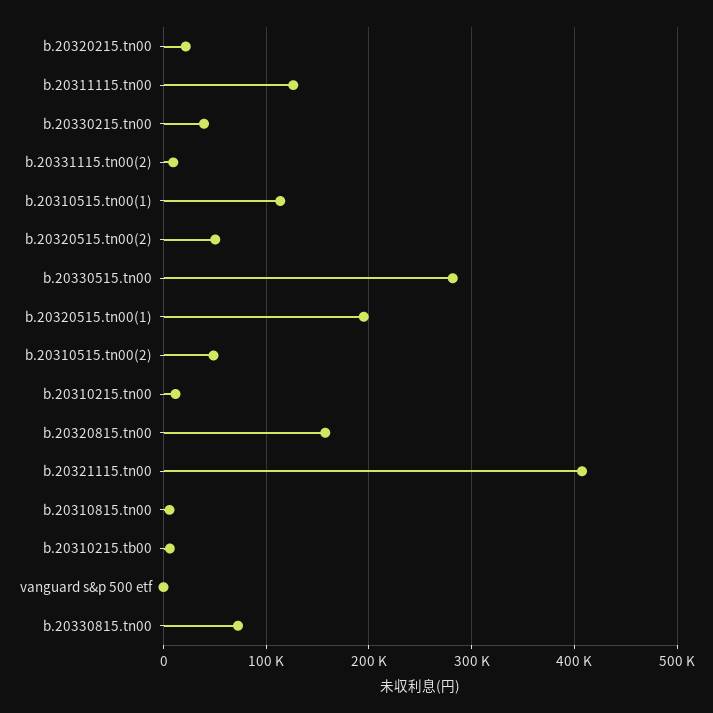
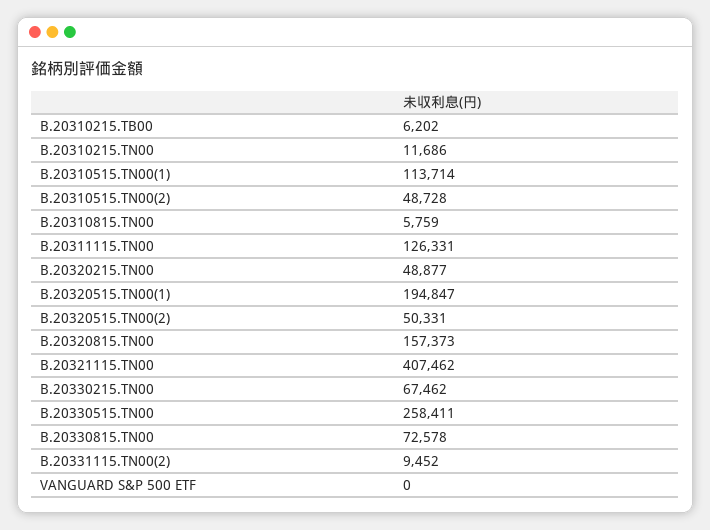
b.20320215.tn00: 20000 -> 48877
b.20330215.tn00: 40000 -> 67462
b.20330515.tn00: 280000 -> 258411

